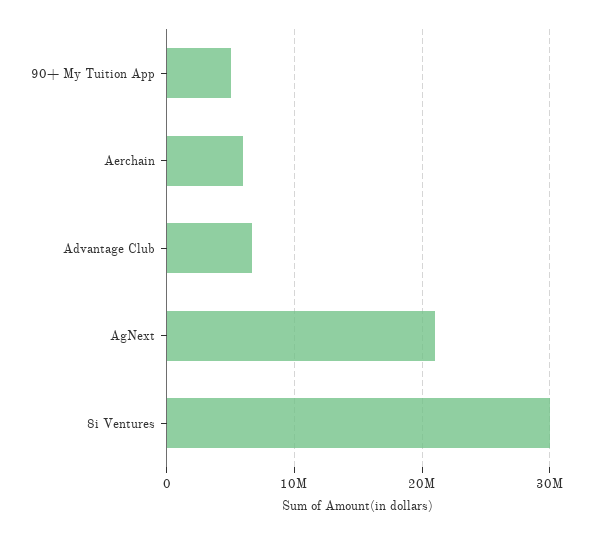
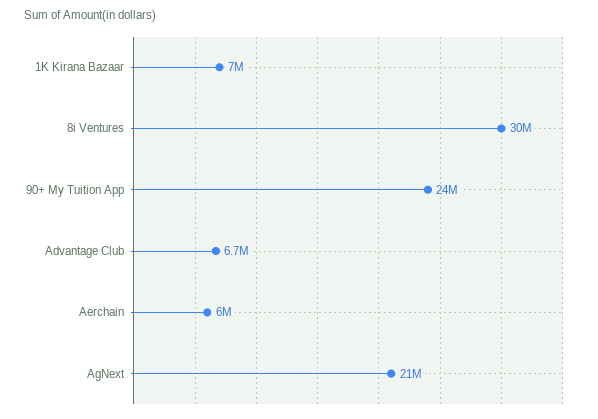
90+ My Tuition App: 5000000 -> 24000000
1K Kirana Bazaar: none -> 7000000

